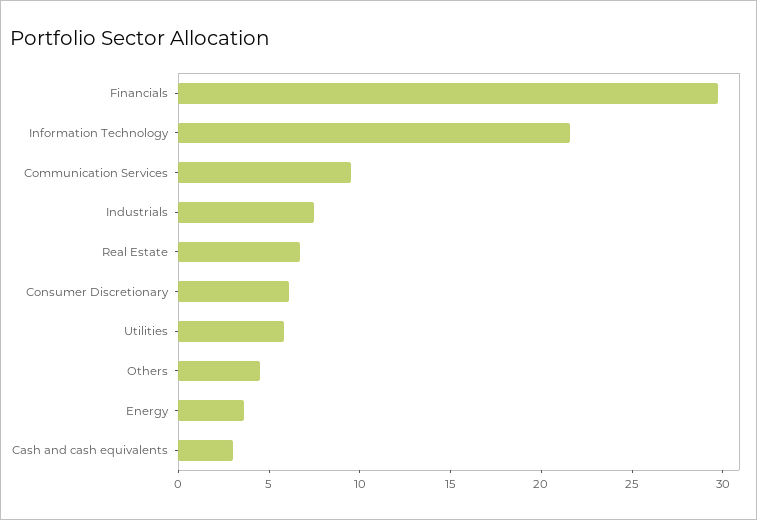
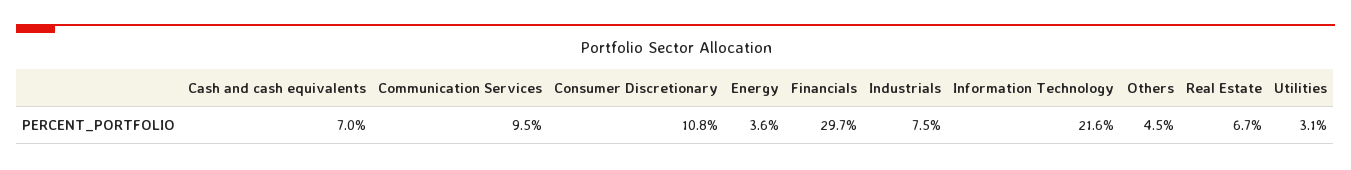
Consumer Discretionary: 6 -> 10.8
Utilities: 6 -> 3.1
Cash and cash equivalents: 3 -> 7

